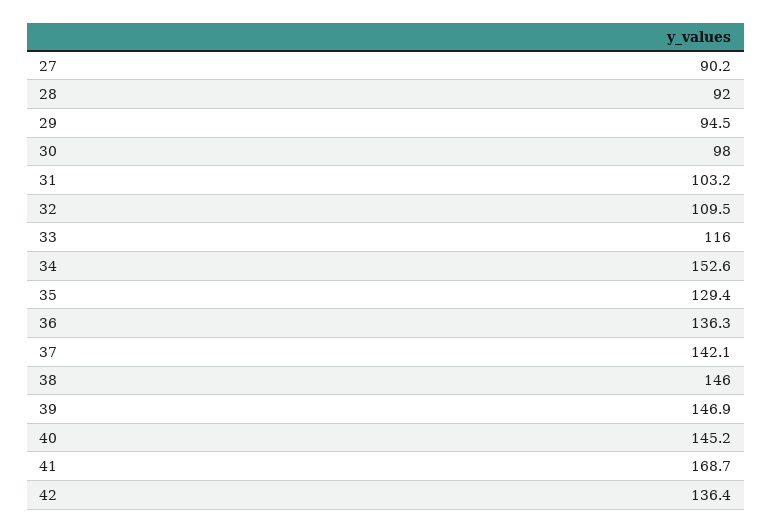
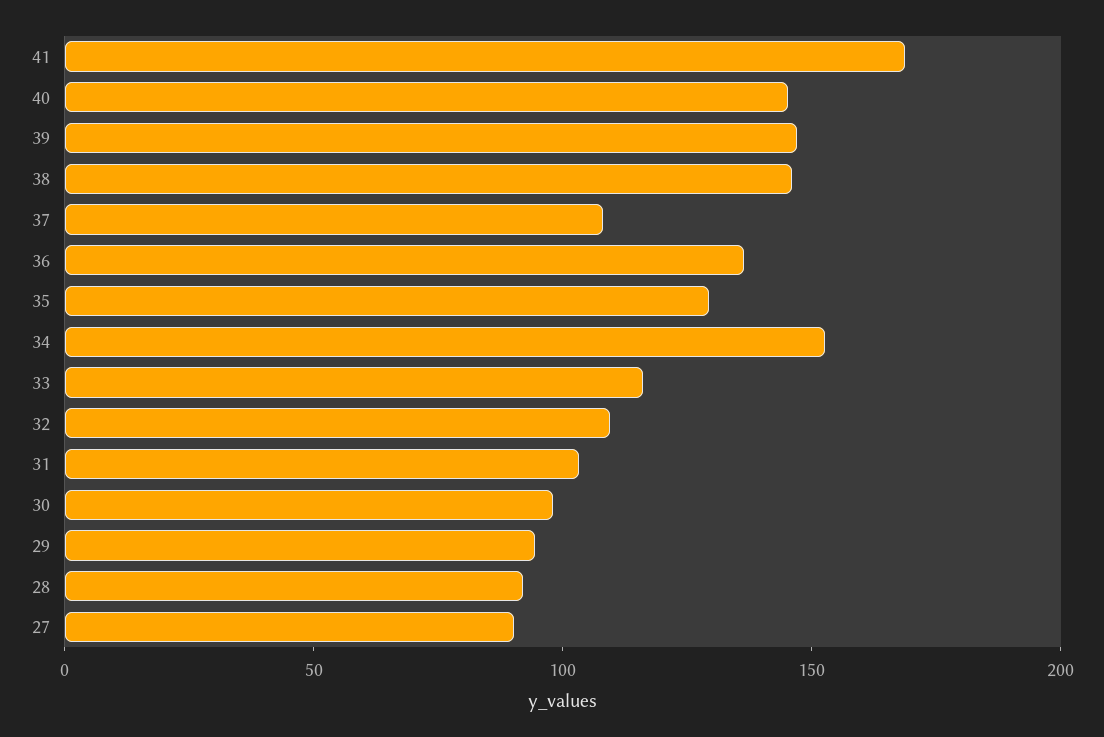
37: 142.1 -> 110
42: 136.4 -> none

